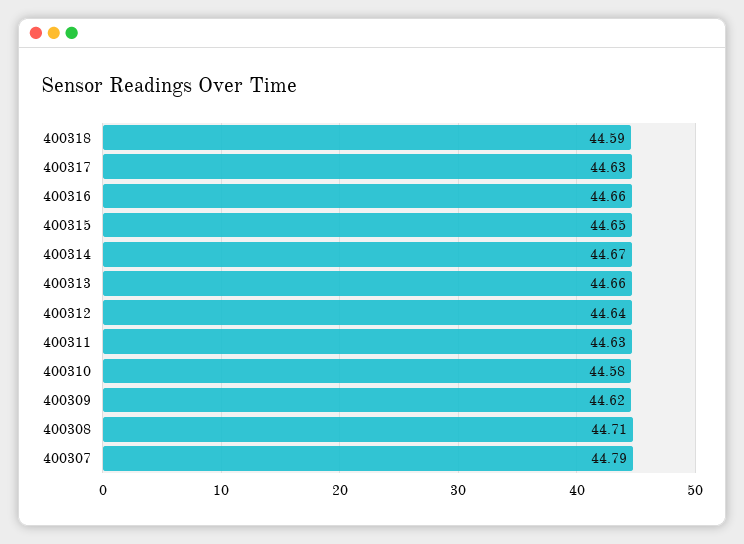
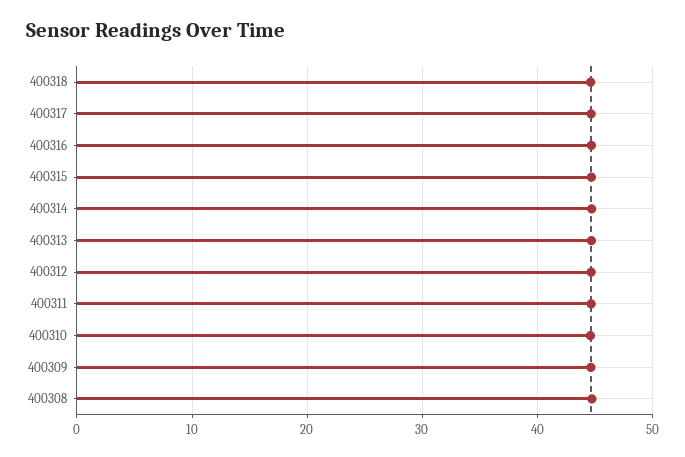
400307: 44.79 -> none

